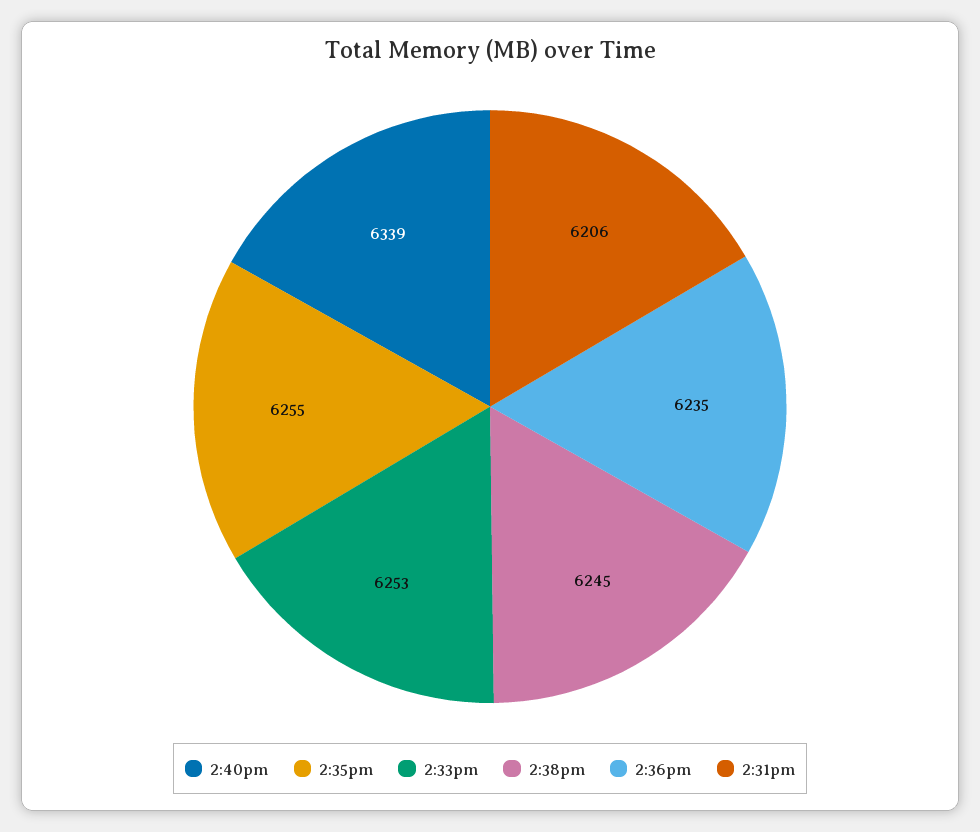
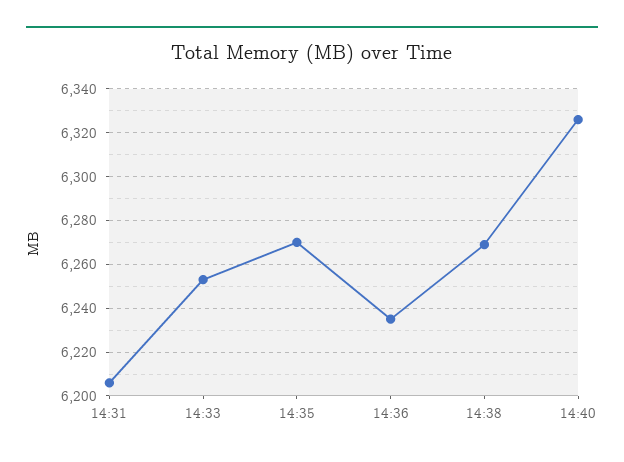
2:40pm: 6339 -> 6325
2:35pm: 6255 -> 6270
2:38pm: 6245 -> 6270

